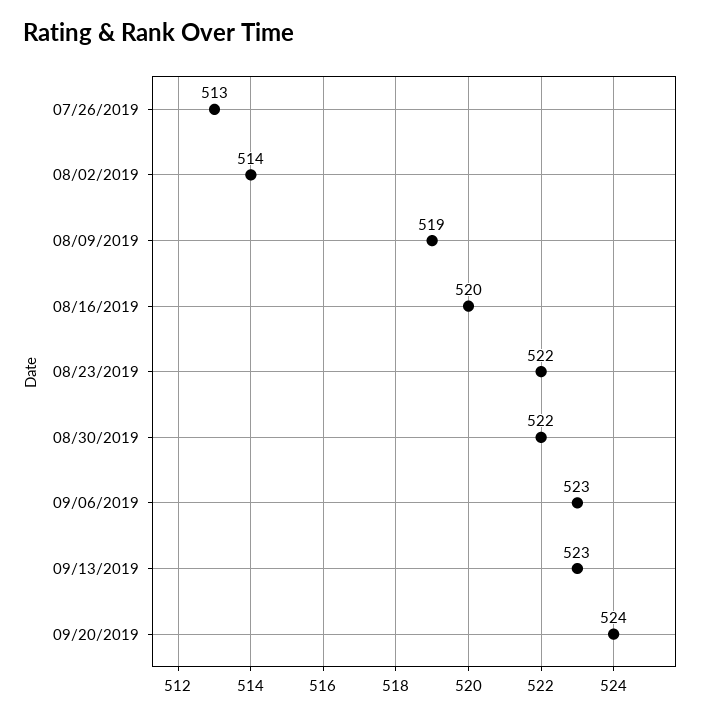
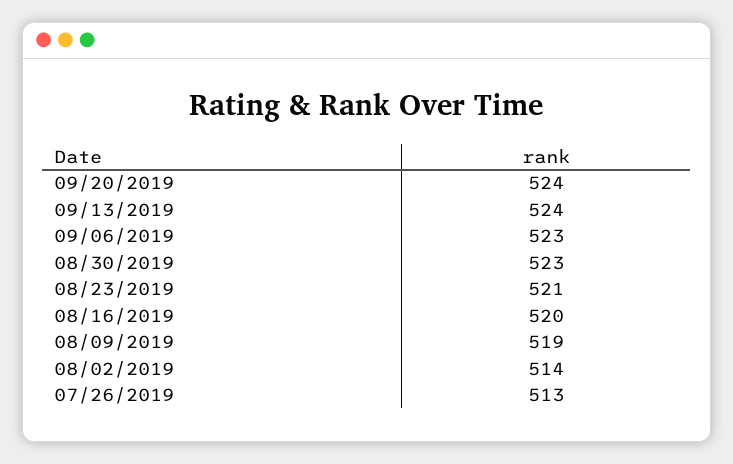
08/23/2019: 522 -> 521
08/30/2019: 522 -> 523
09/13/2019: 523 -> 524

